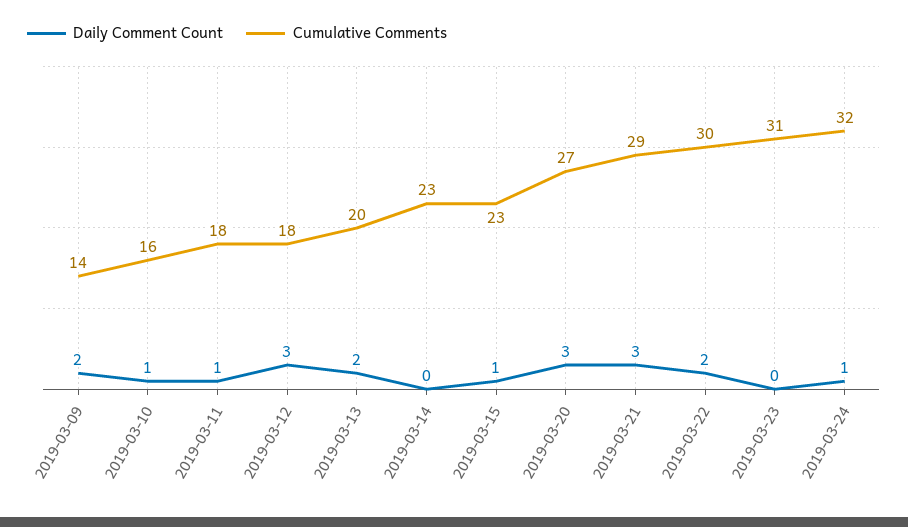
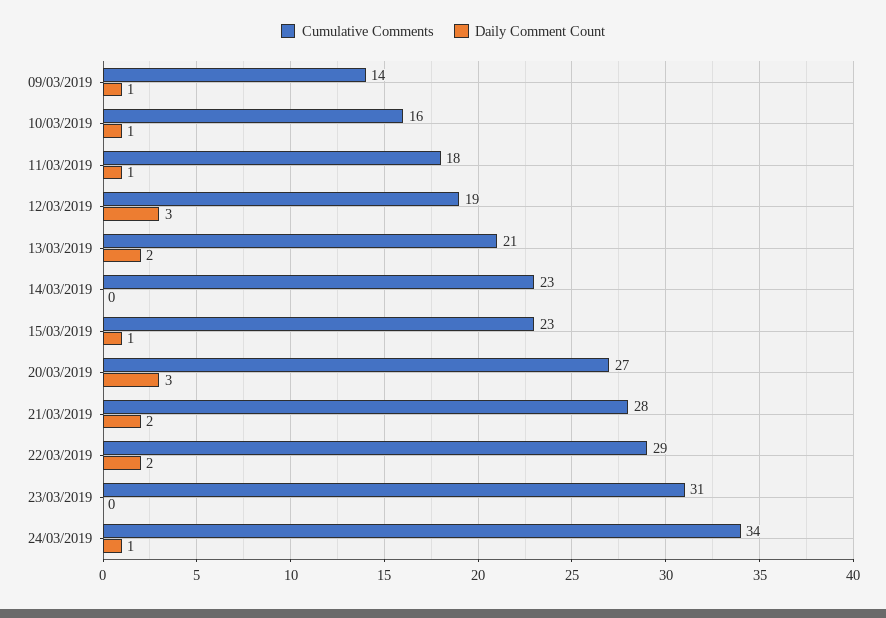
Daily Comment Count, 2019-03-09: 2 -> 1
Cumulative Comments, 2019-03-12: 18 -> 19
Cumulative Comments, 2019-03-13: 20 -> 21
Daily Comment Count, 2019-03-21: 3 -> 2
Cumulative Comments, 2019-03-21: 29 -> 28
Cumulative Comments, 2019-03-22: 30 -> 29
Cumulative Comments, 2019-03-24: 32 -> 34

